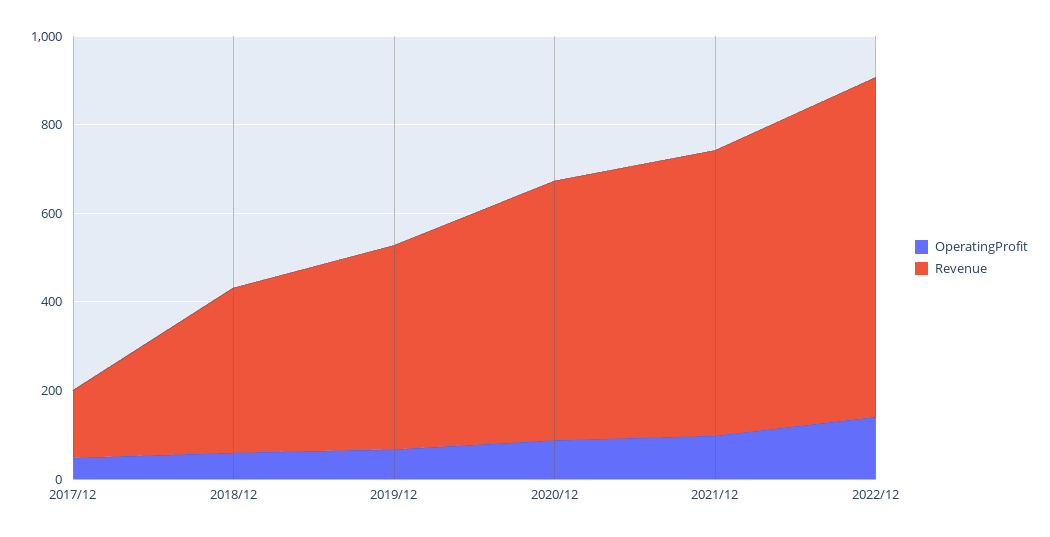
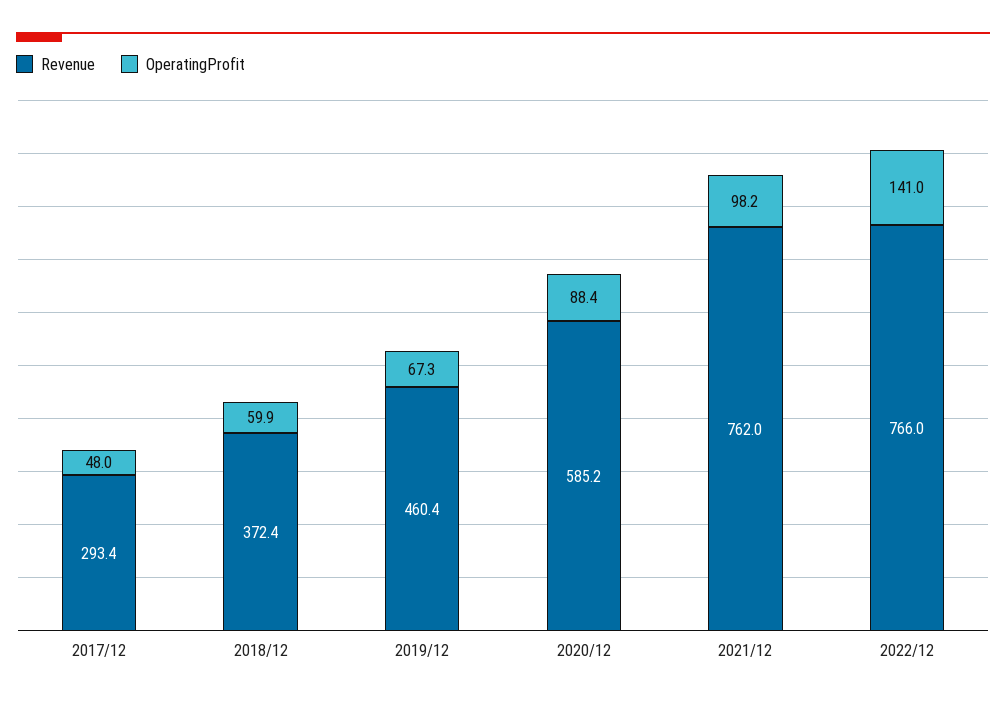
Revenue, 2017/12: 150 -> 293.4
Revenue, 2021/12: 650 -> 762

